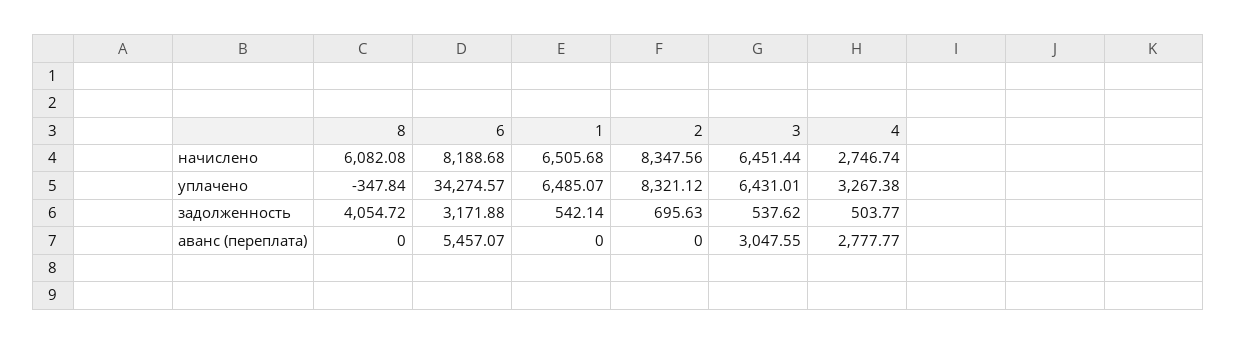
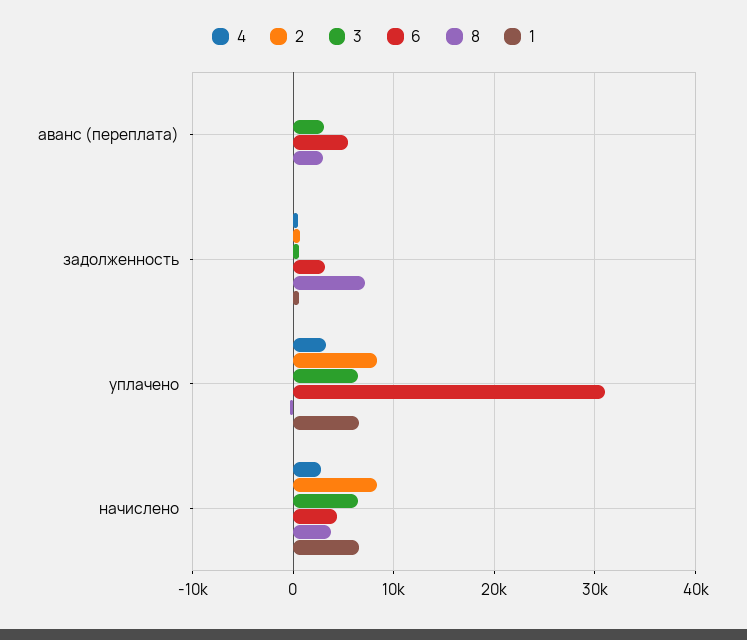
8, начислено: 6082.08 -> 4000
6, начислено: 8188.68 -> 4000
6, уплачено: 34274.57 -> 31000
8, задолженность: 4054.72 -> 7000
8, аванс (переплата): 0 -> 3000
4, аванс (переплата): 2777.77 -> 0

